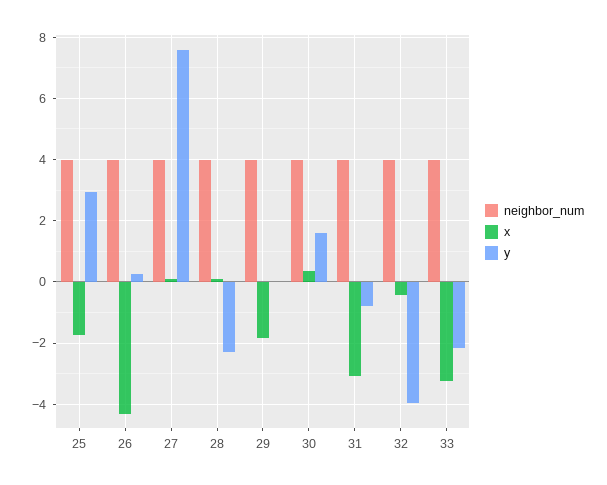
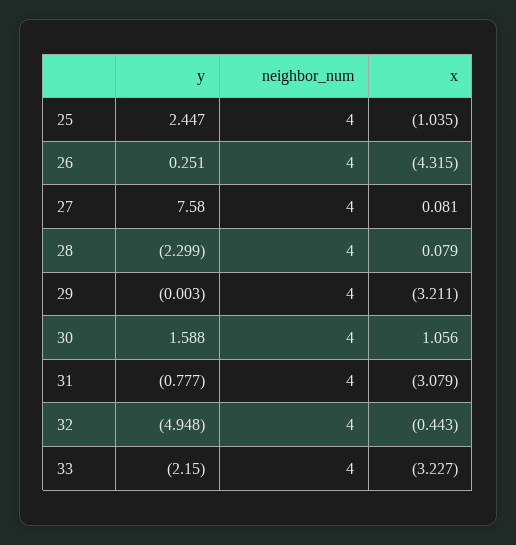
x, 25: -1.8 -> -1.035
y, 25: 3 -> 2.447
x, 29: -1.8 -> -3.211
x, 30: 0.4 -> 1.056
y, 32: -4 -> -4.948

